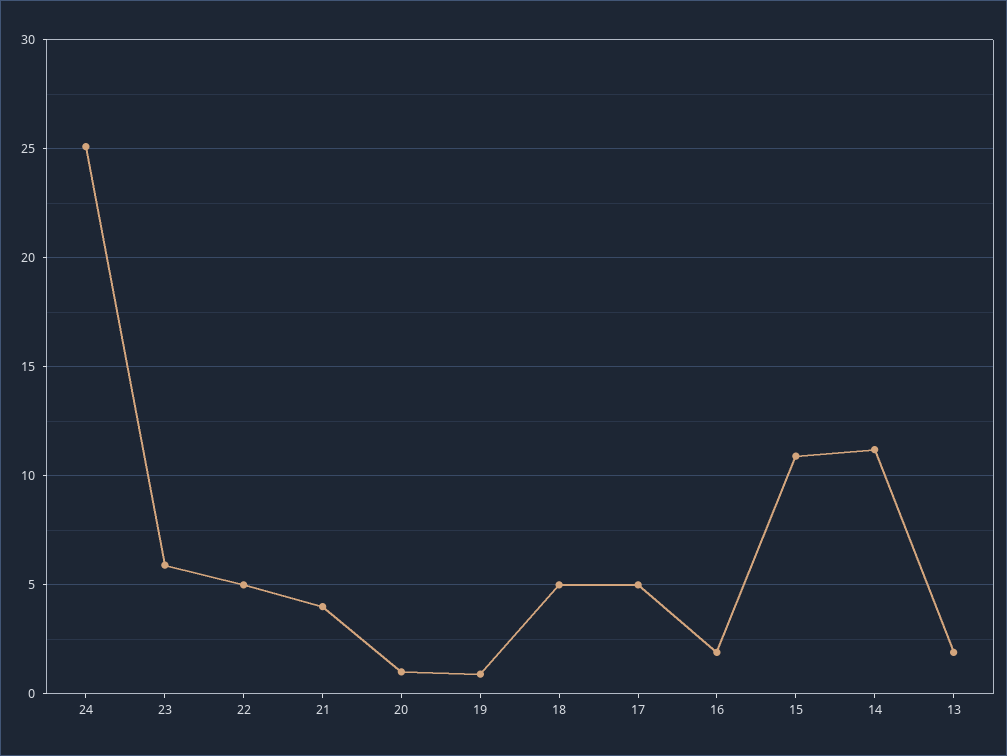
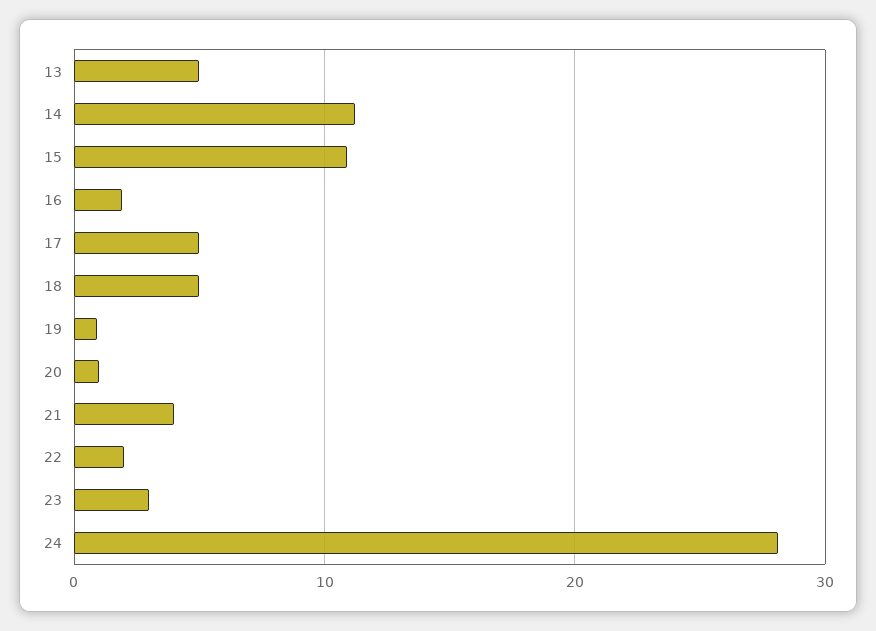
24: 25 -> 28
23: 6 -> 3
22: 5 -> 2
13: 2 -> 5

